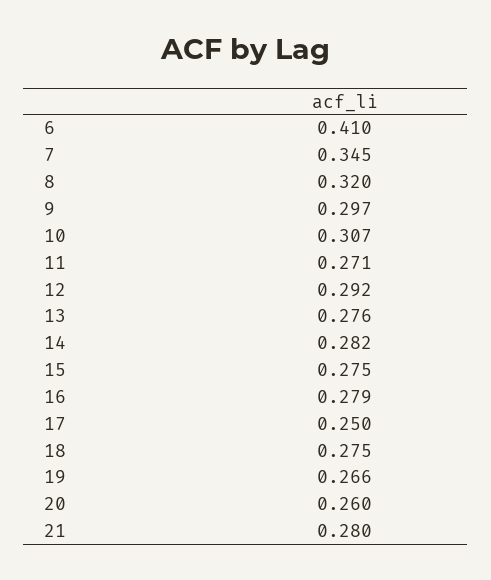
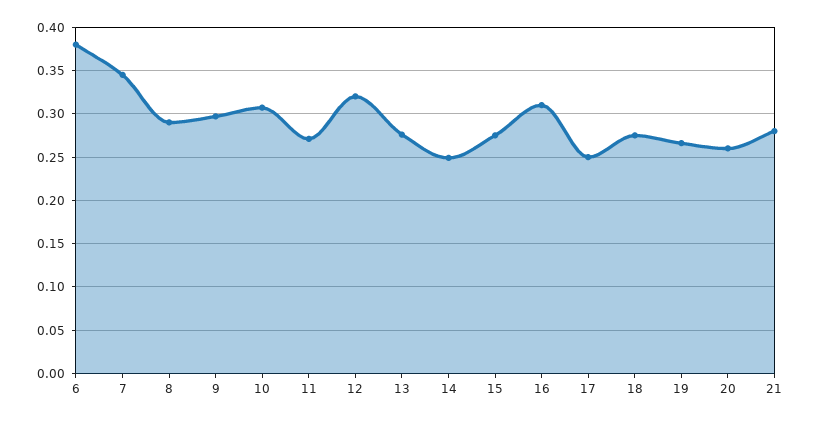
6: 0.41 -> 0.38
8: 0.32 -> 0.29
12: 0.292 -> 0.32
14: 0.282 -> 0.25
16: 0.279 -> 0.31

